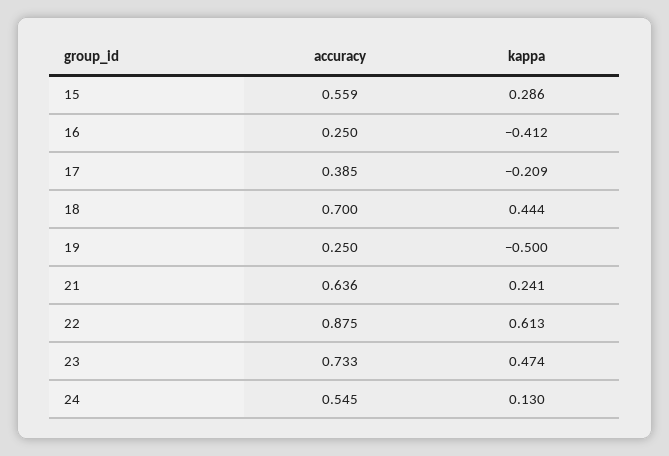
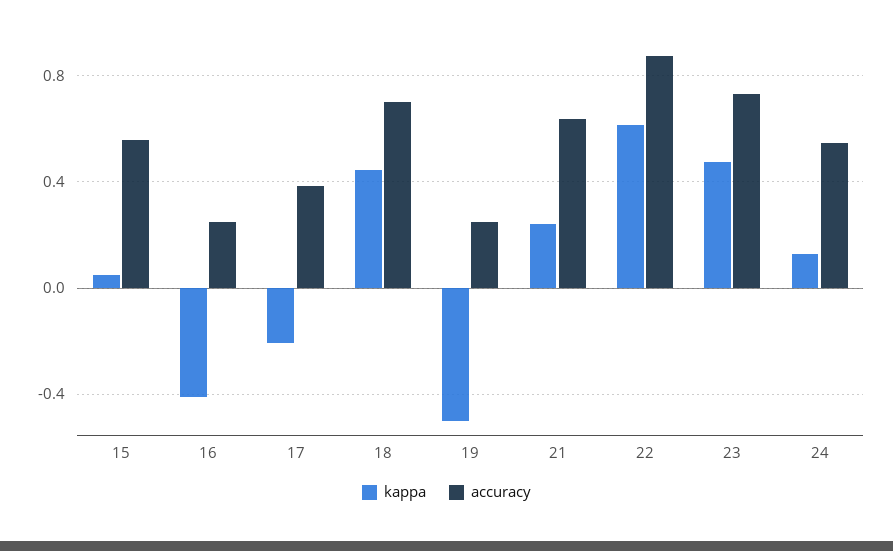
kappa, 15: 0.286 -> 0.05

